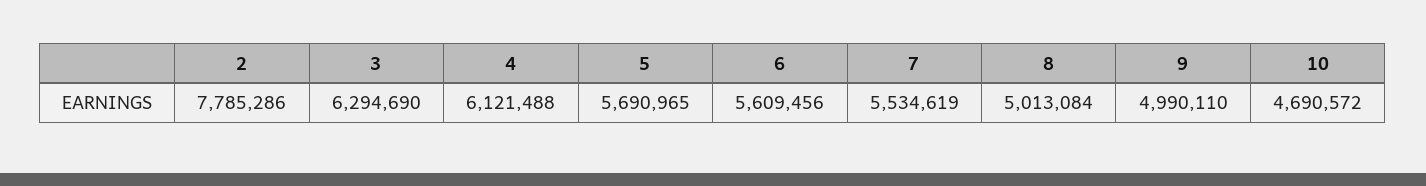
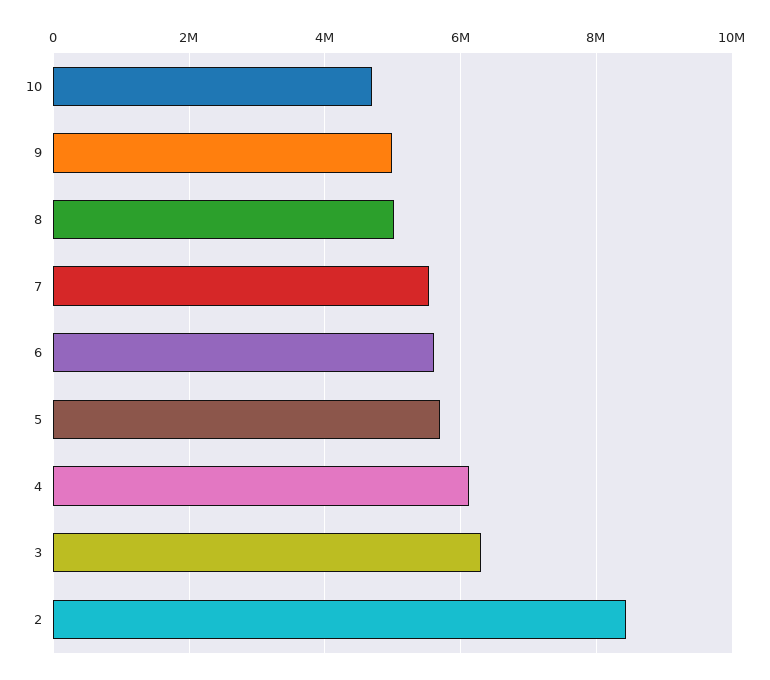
2: 7785286 -> 8400000

